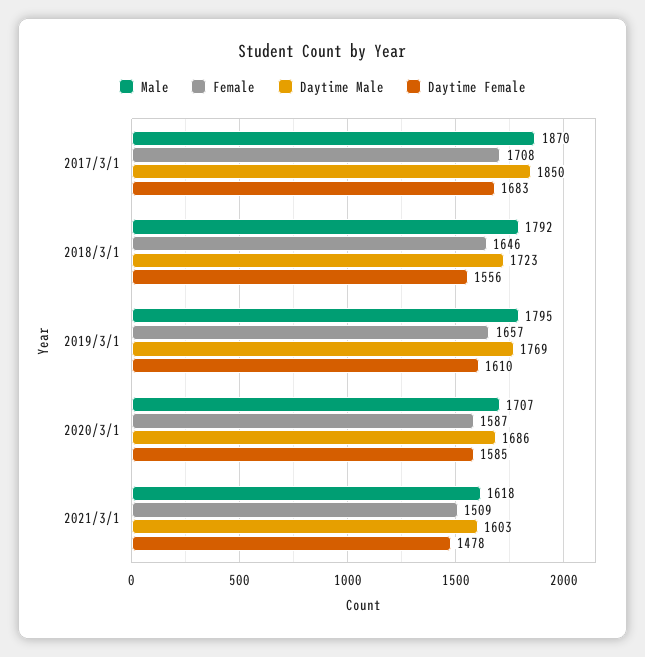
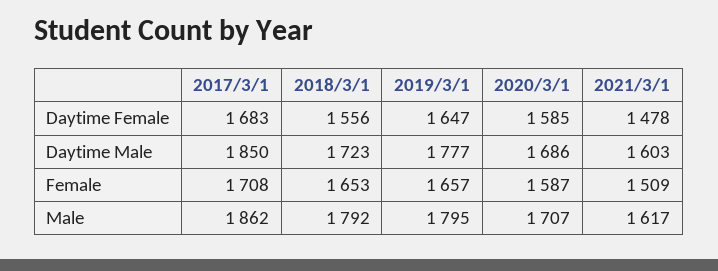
Male, 2017/3/1: 1870 -> 1862
Female, 2018/3/1: 1646 -> 1653
Daytime Male, 2019/3/1: 1769 -> 1777
Daytime Female, 2019/3/1: 1610 -> 1647
Male, 2021/3/1: 1618 -> 1617

